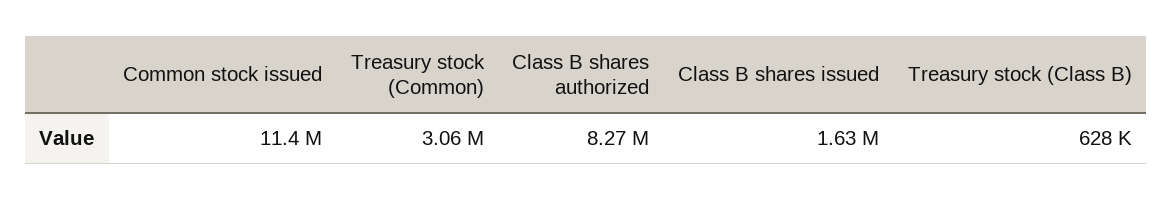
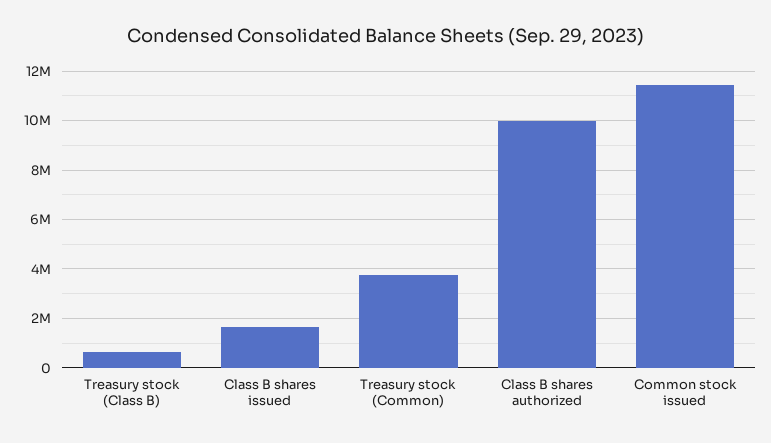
Treasury stock (Common): 3060000 -> 3750000
Class B shares authorized: 8270000 -> 10000000

